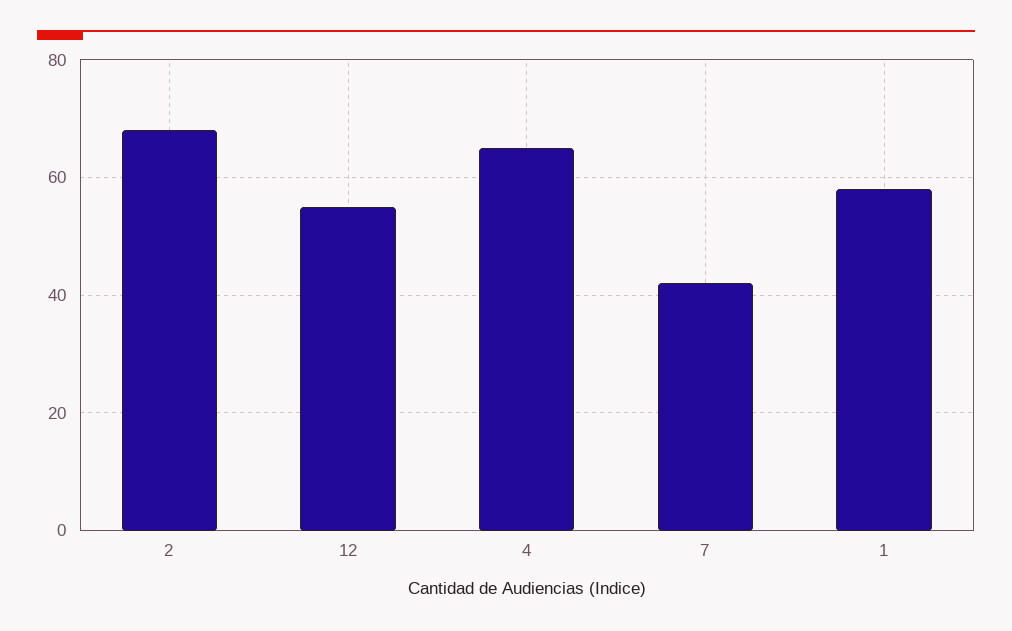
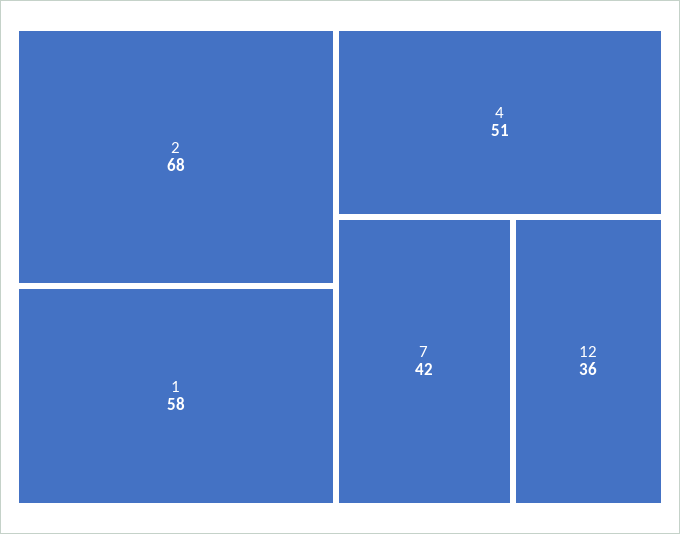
12: 55 -> 36
4: 65 -> 51

